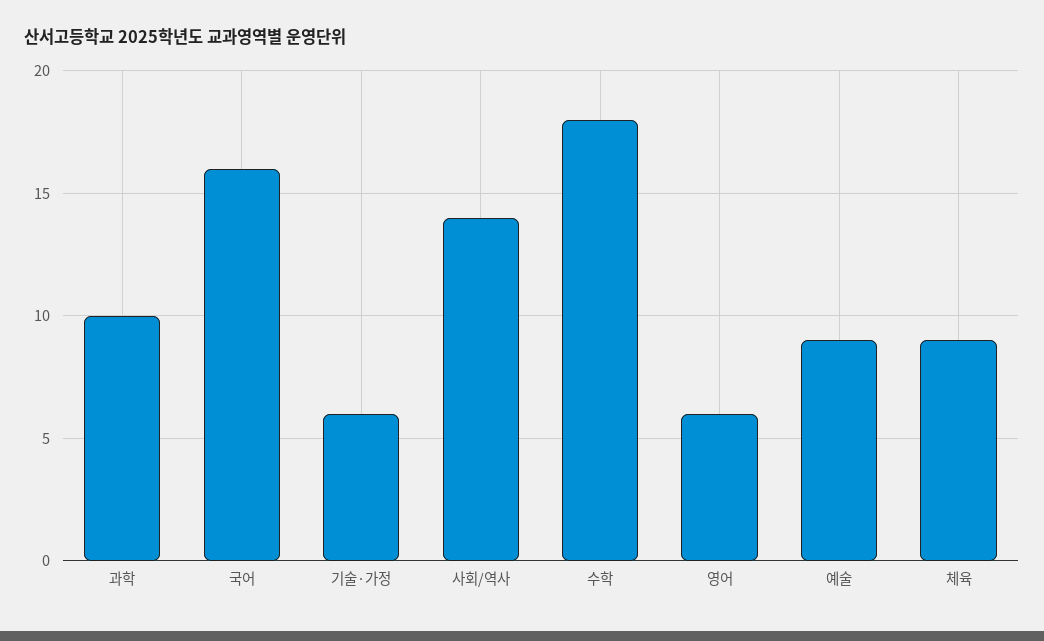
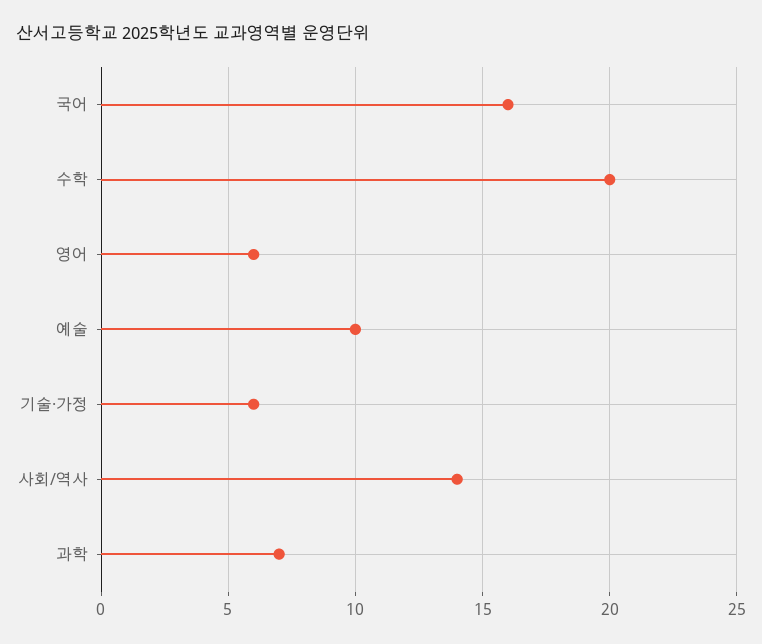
과학: 10 -> 7
수학: 18 -> 20
예술: 9 -> 10
체육: 9 -> none

